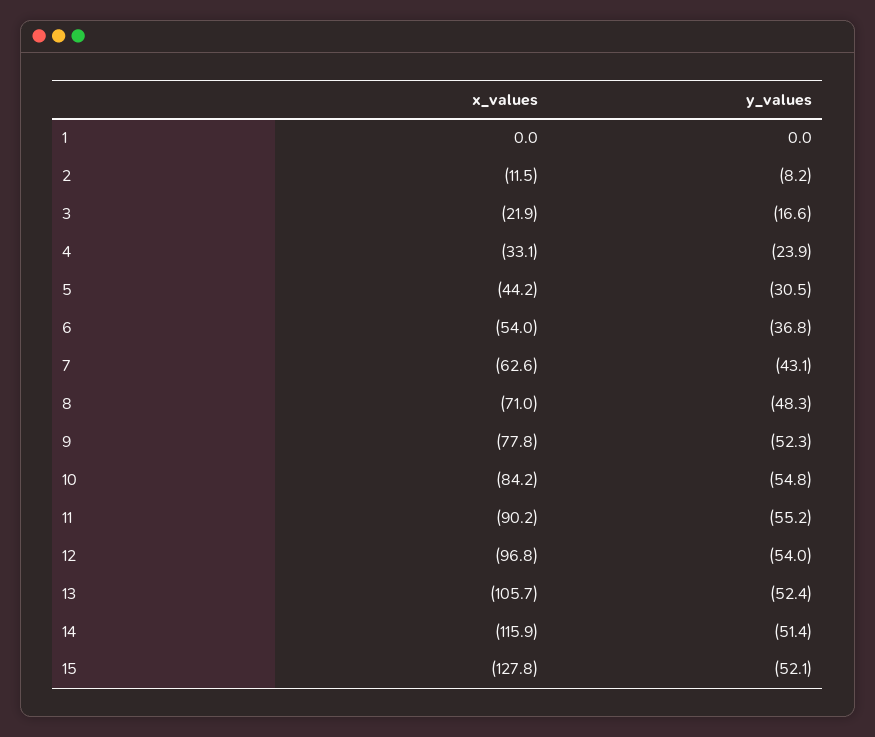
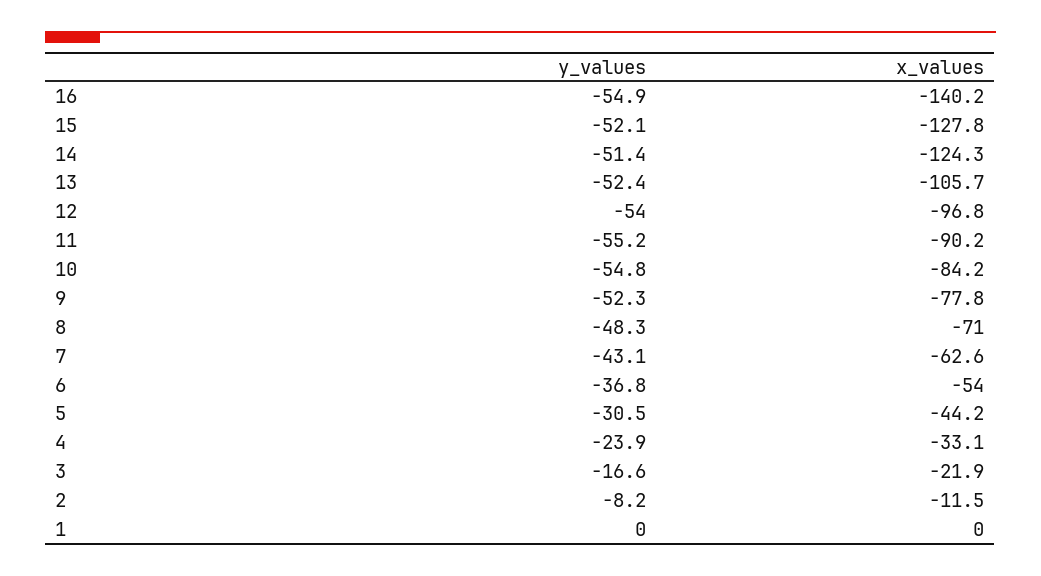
x_values, 14: -115.9 -> -124.3
y_values, 16: none -> -54.9
x_values, 16: none -> -140.2

